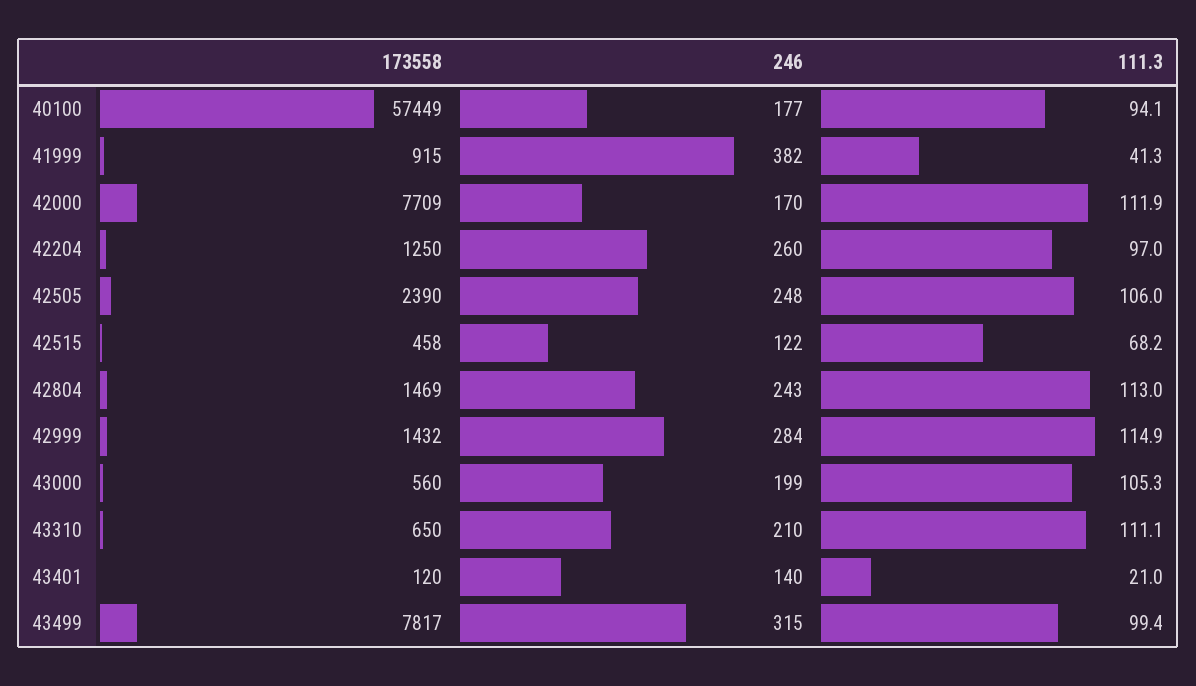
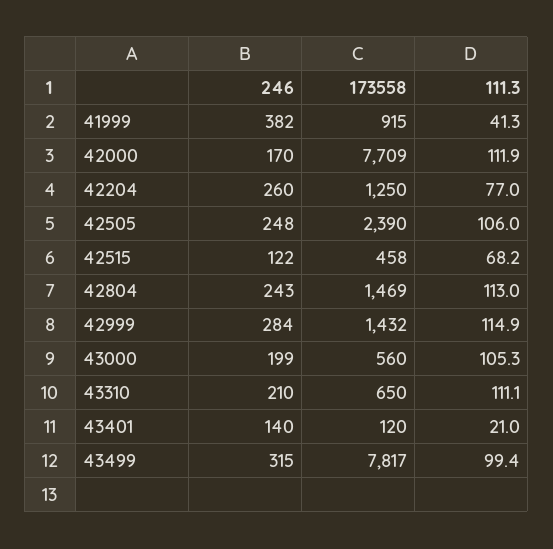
173558, 40100: 57449 -> none
246, 40100: 177 -> none
111.3, 40100: 94.1 -> none
111.3, 42204: 97 -> 77

